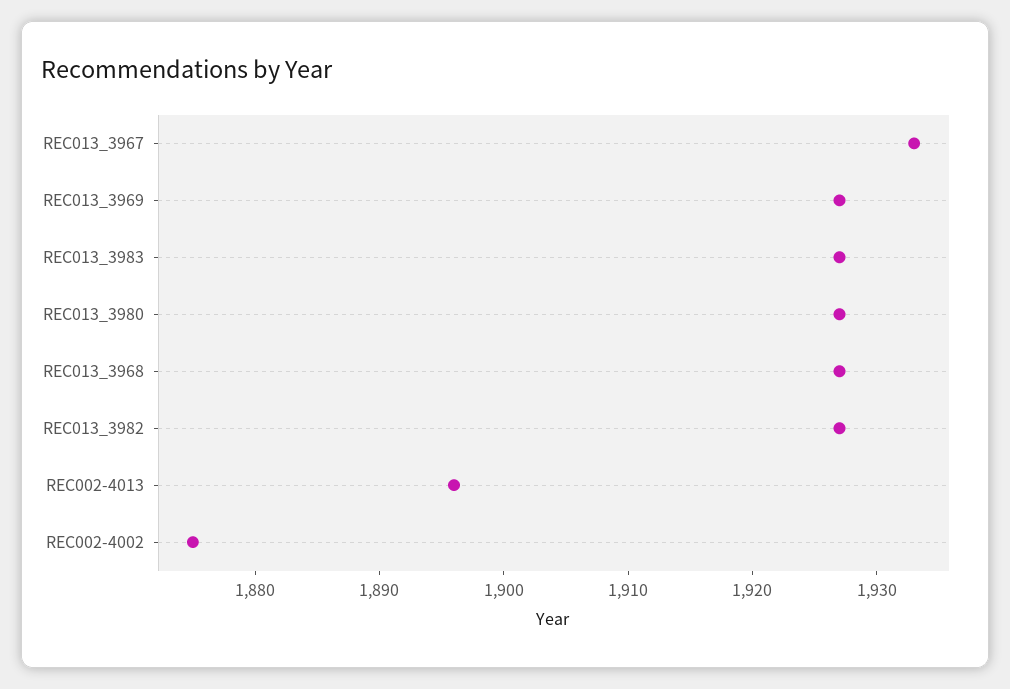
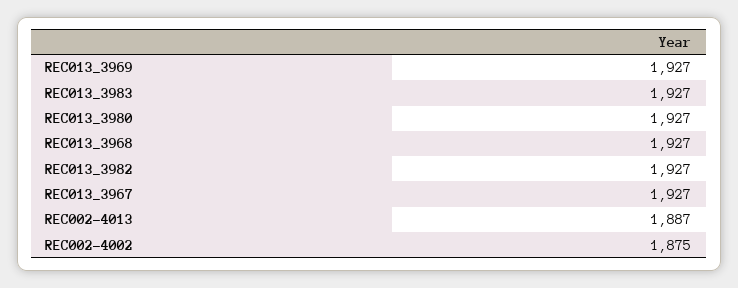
REC013_3967: 1933 -> 1927
REC002-4013: 1896 -> 1887

